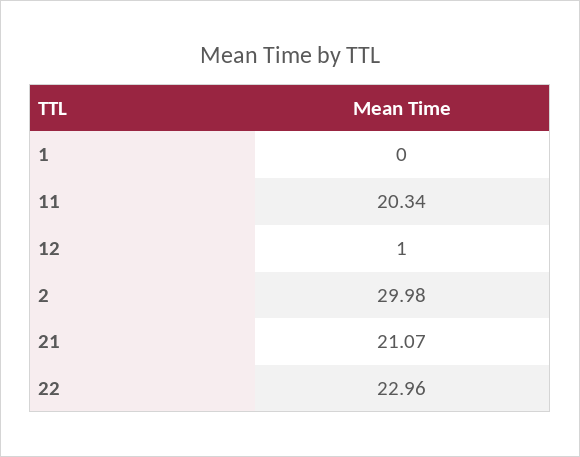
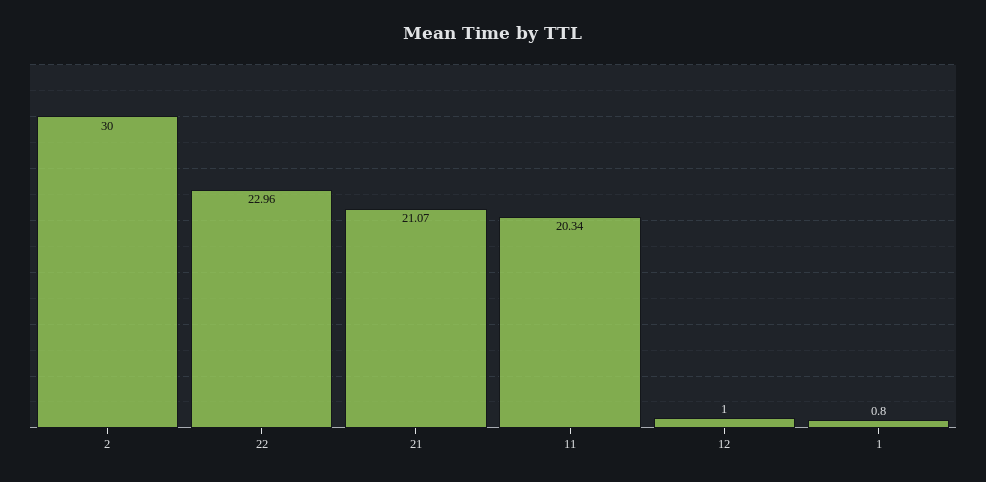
1: 0 -> 0.8
2: 29.98 -> 30

